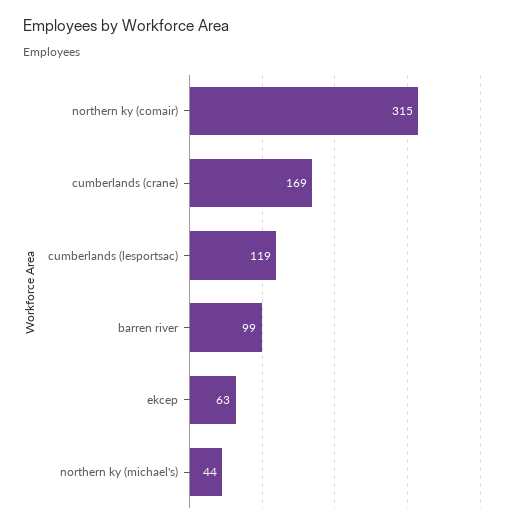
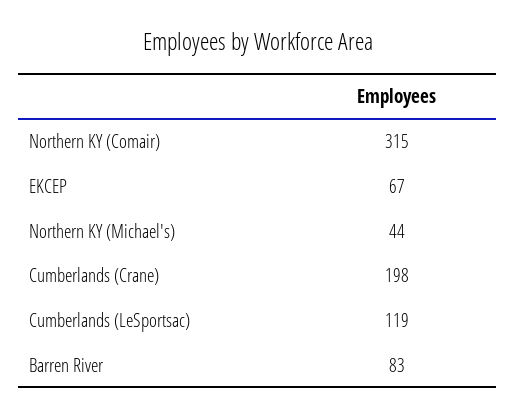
cumberlands (crane): 169 -> 198
barren river: 99 -> 83
ekcep: 63 -> 67

